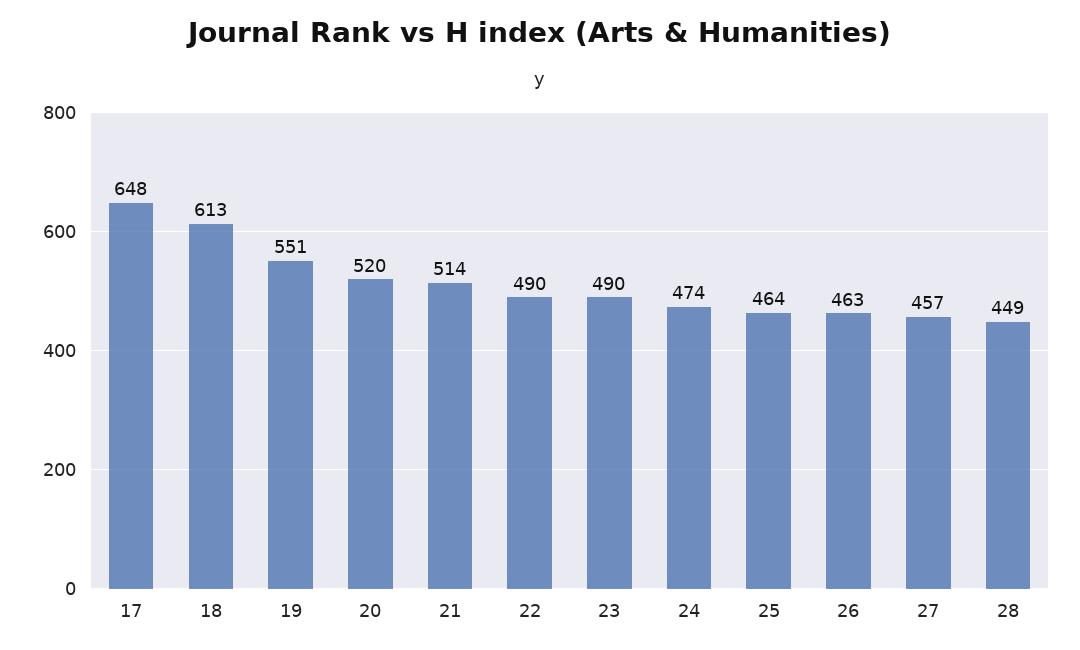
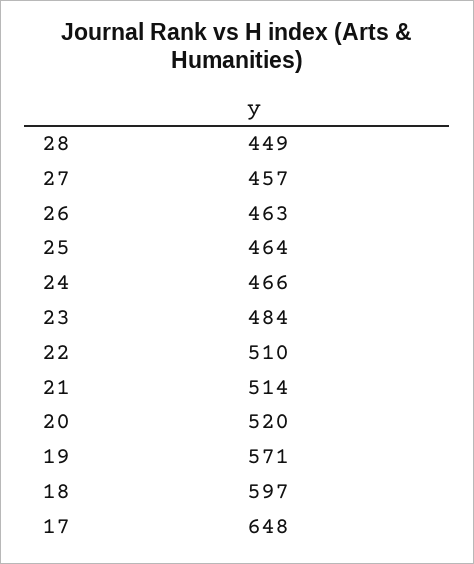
18: 613 -> 597
19: 551 -> 571
22: 490 -> 510
23: 490 -> 484
24: 474 -> 466

